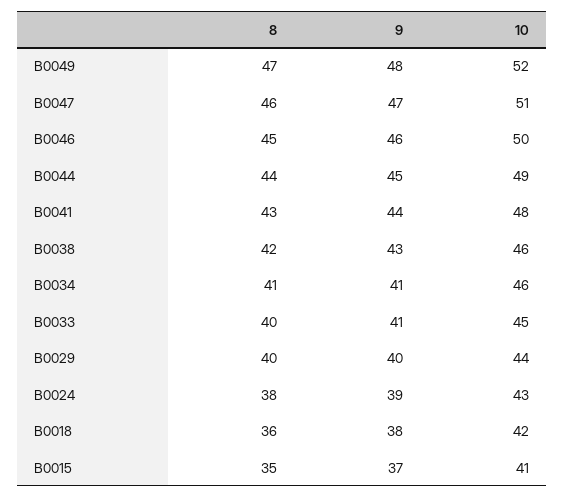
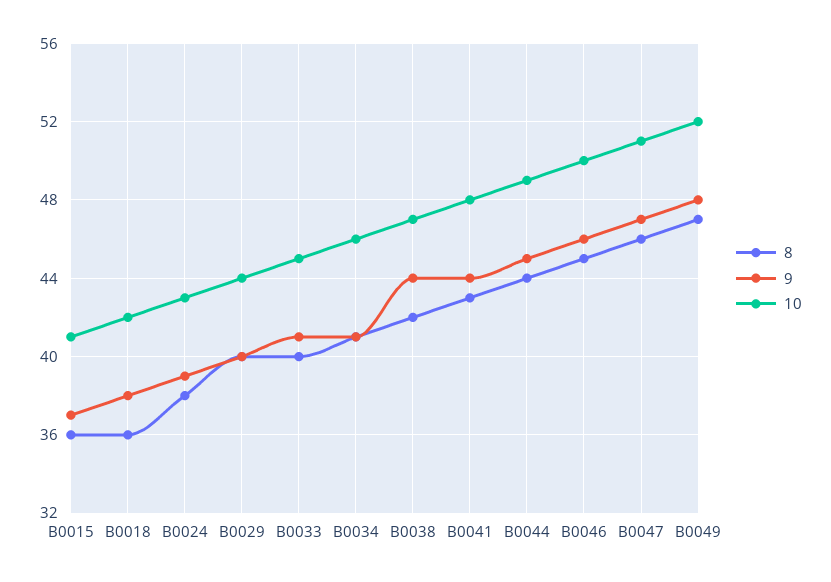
9, B0038: 43 -> 44
10, B0038: 46 -> 47
8, B0015: 35 -> 36

